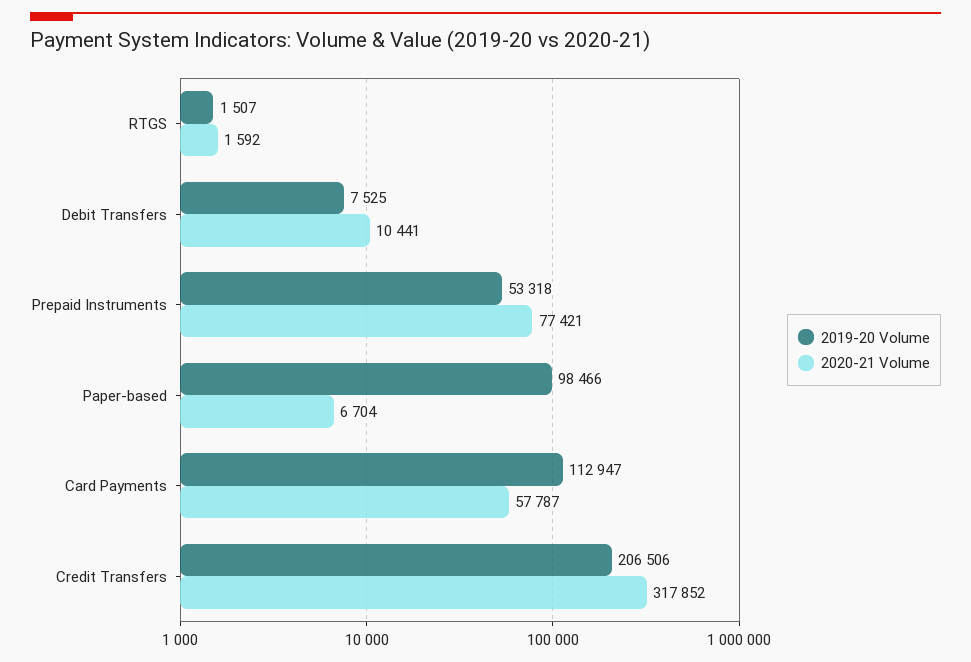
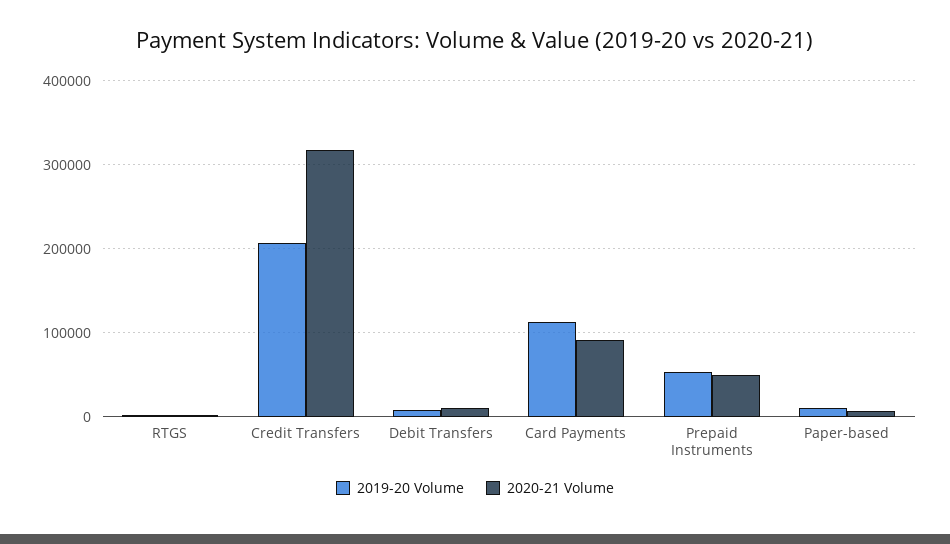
2020-21 Volume, Prepaid Instruments: 77421 -> 50000
2019-20 Volume, Paper-based: 98466 -> 10000
2020-21 Volume, Card Payments: 57787 -> 90000

